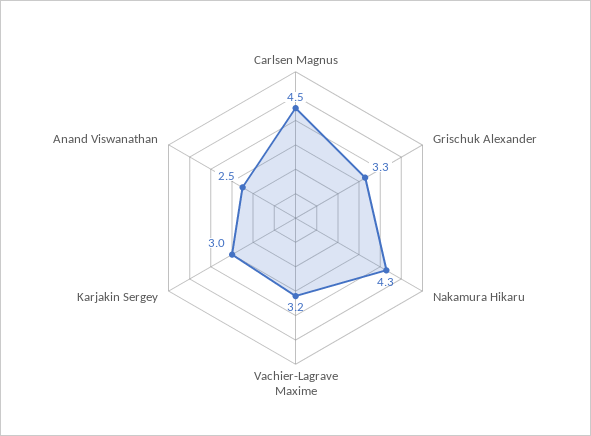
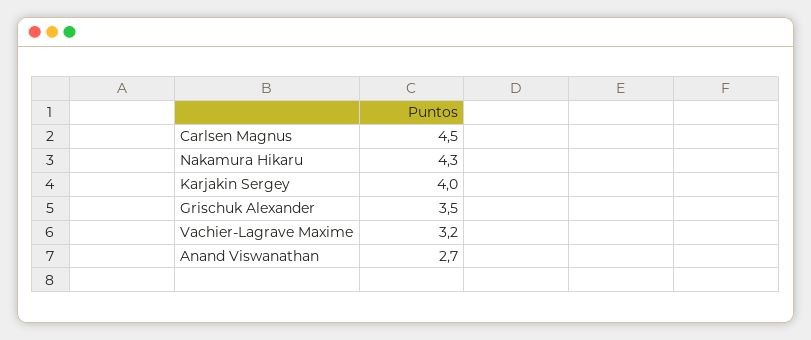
Grischuk Alexander: 3.3 -> 3.5
Karjakin Sergey: 3 -> 4
Anand Viswanathan: 2.5 -> 2.7

